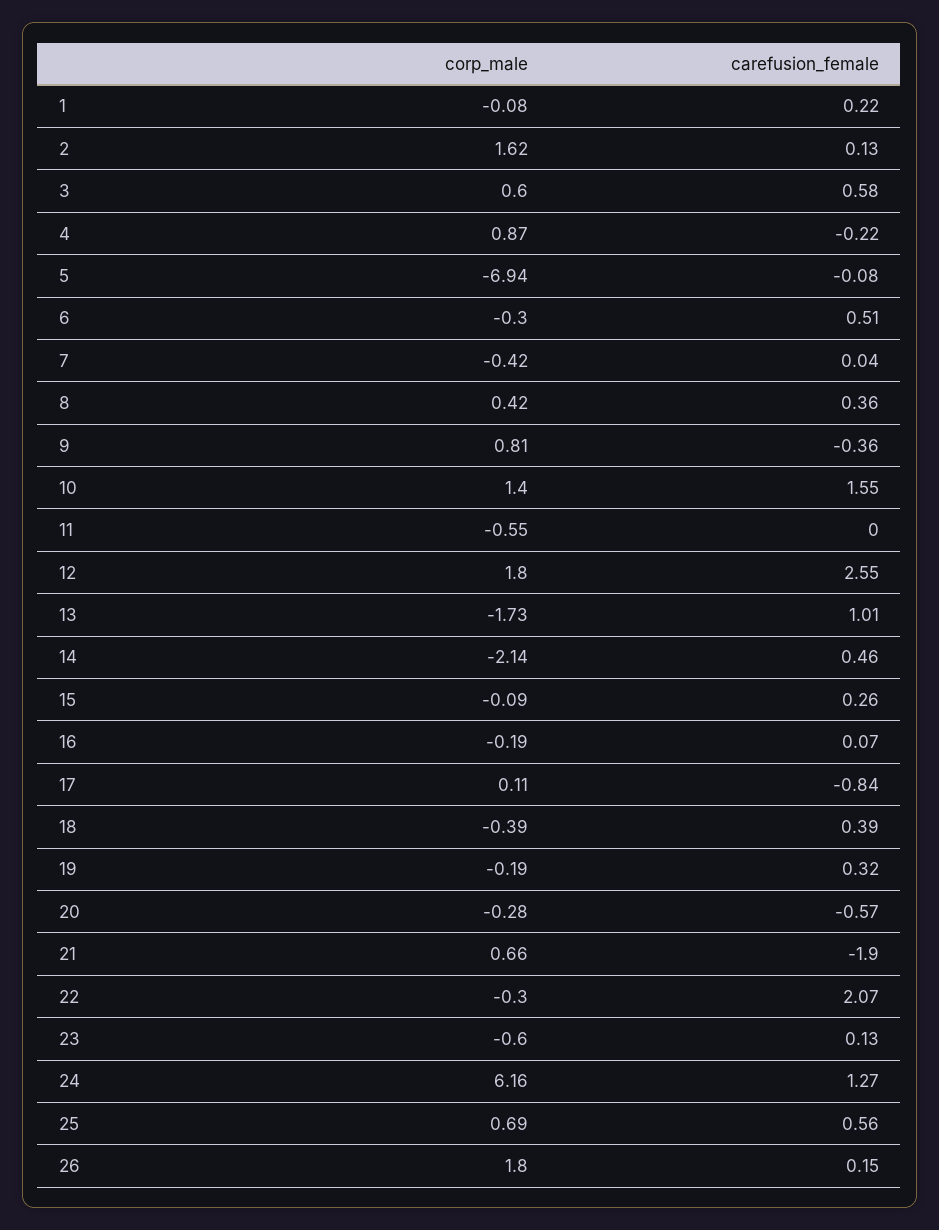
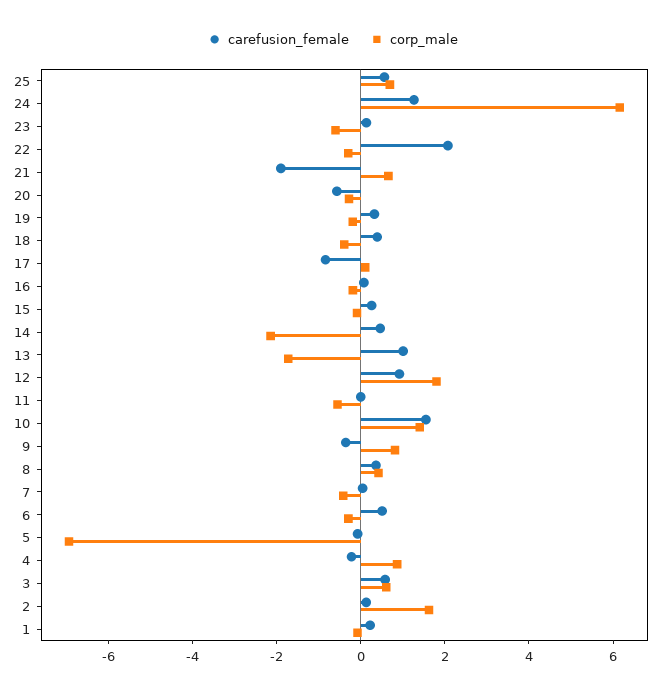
carefusion_female, 12: 2.55 -> 1
corp_male, 26: 1.8 -> none
carefusion_female, 26: 0.15 -> none

